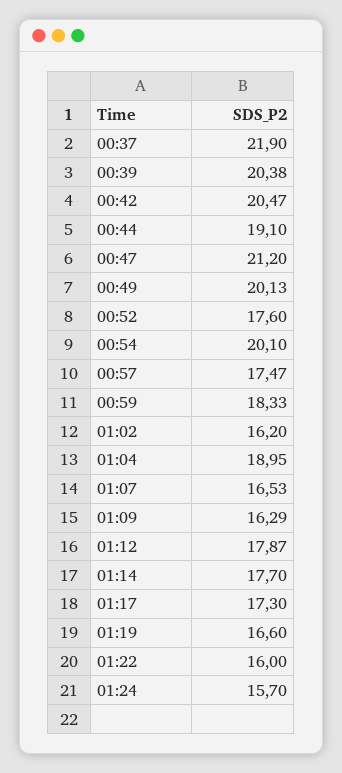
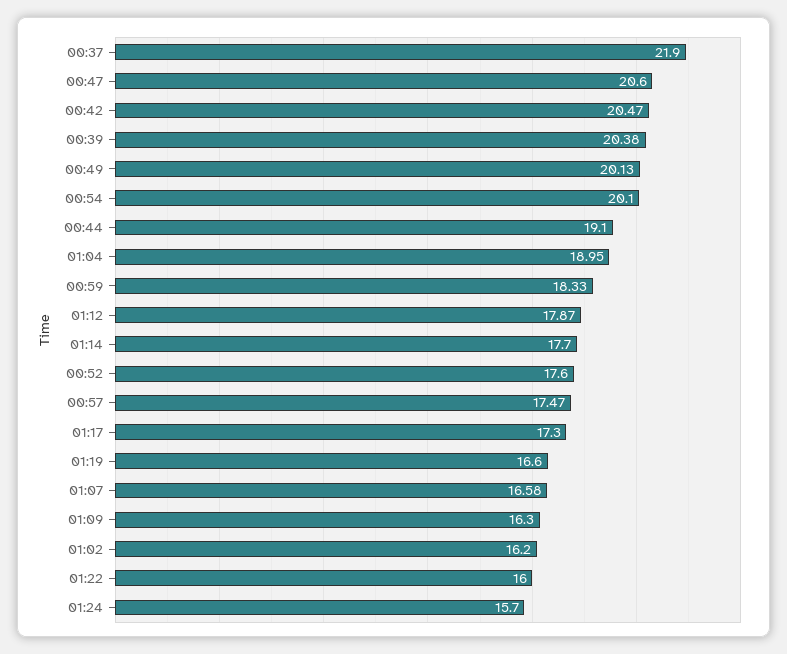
00:47: 21.2 -> 20.6
01:07: 16.53 -> 16.58
01:09: 16.29 -> 16.3

